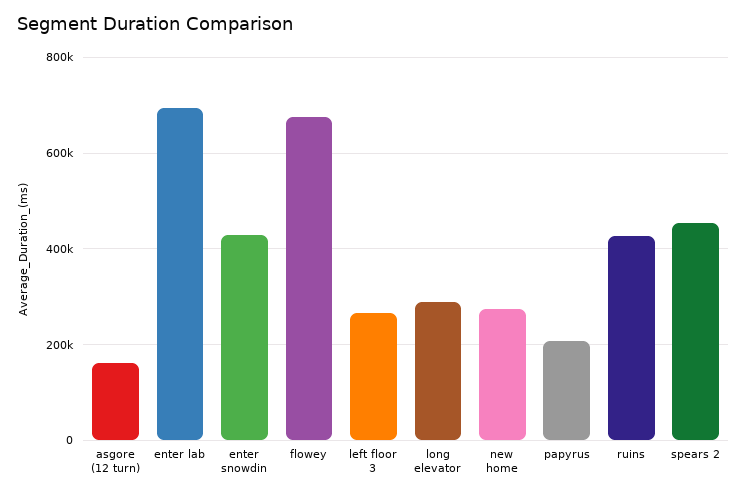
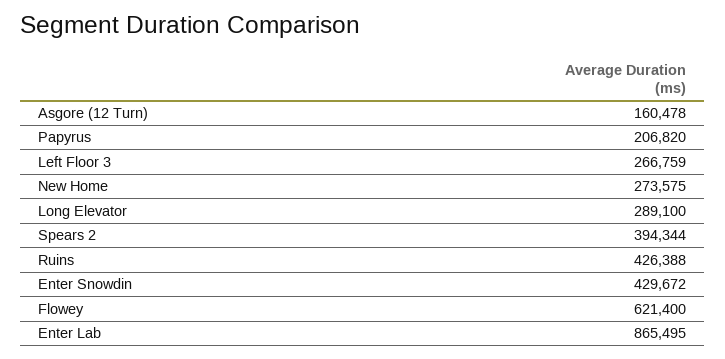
enter lab: 700000 -> 865495
flowey: 680000 -> 621400
spears 2: 460000 -> 394344

